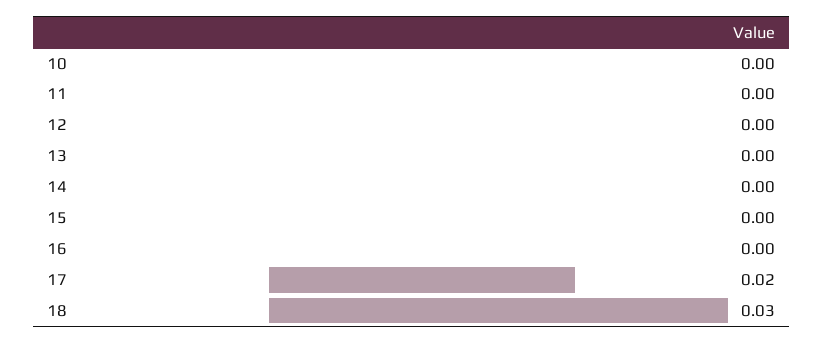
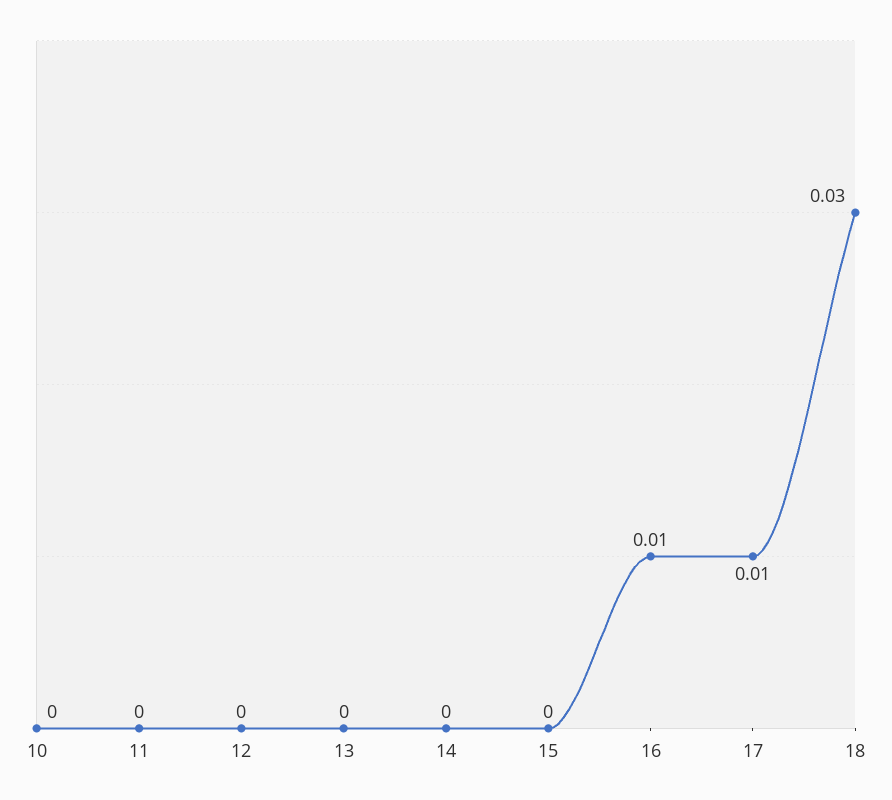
16: 0 -> 0.01
17: 0.02 -> 0.01

